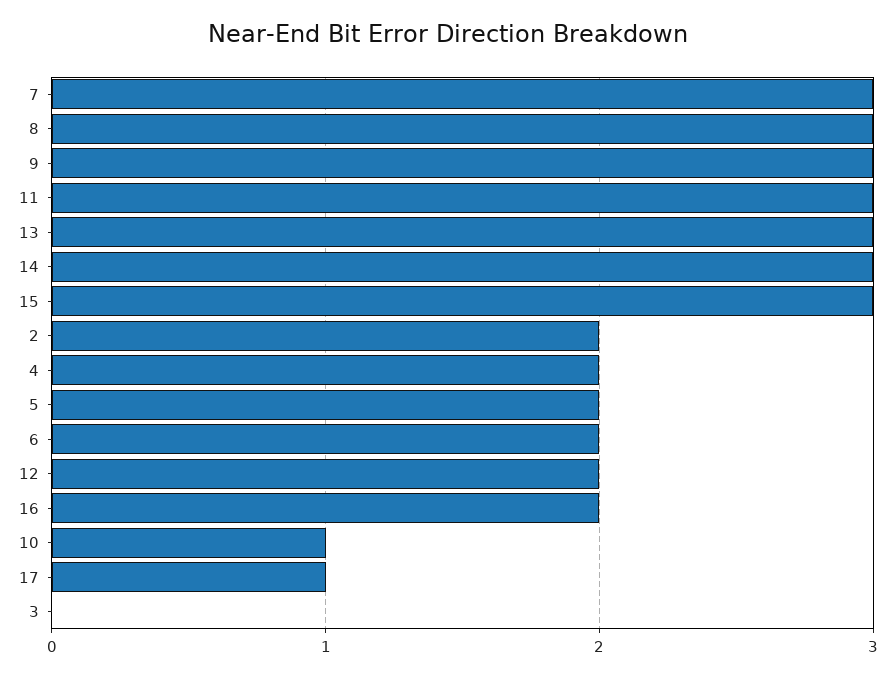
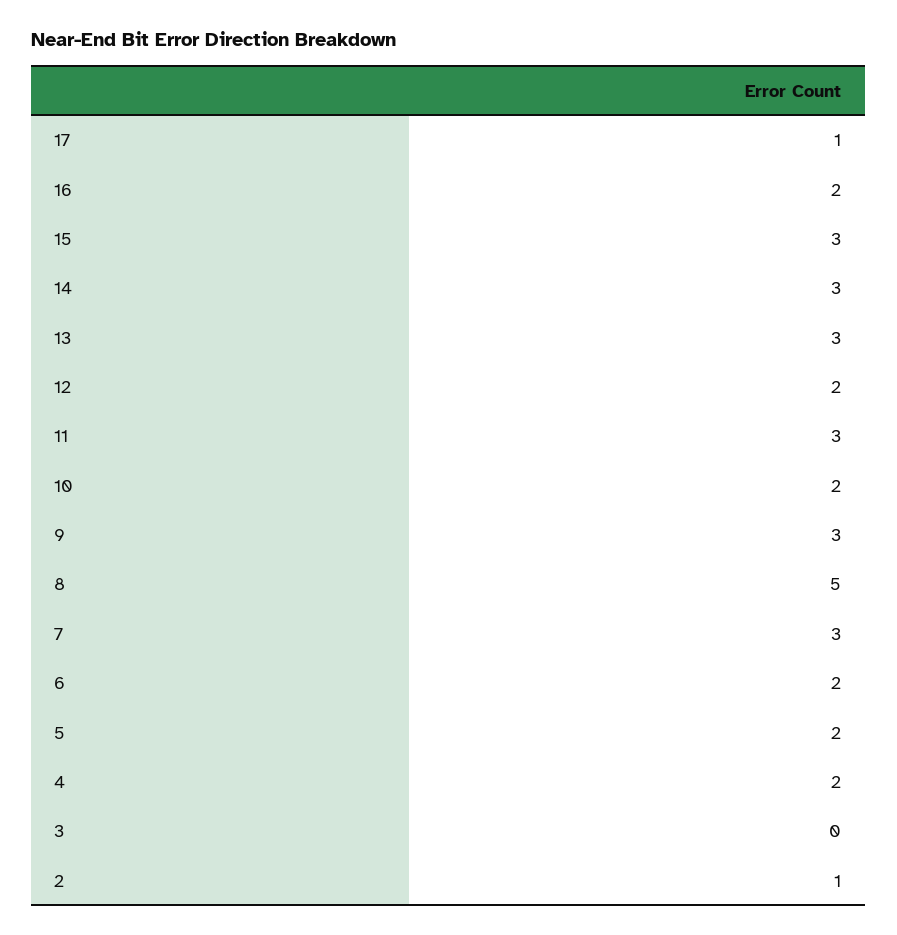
8: 3 -> 5
2: 2 -> 1
10: 1 -> 2

